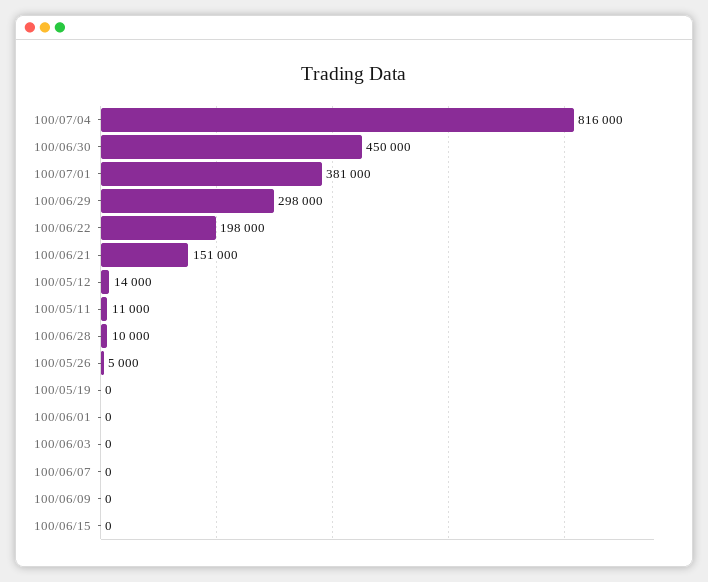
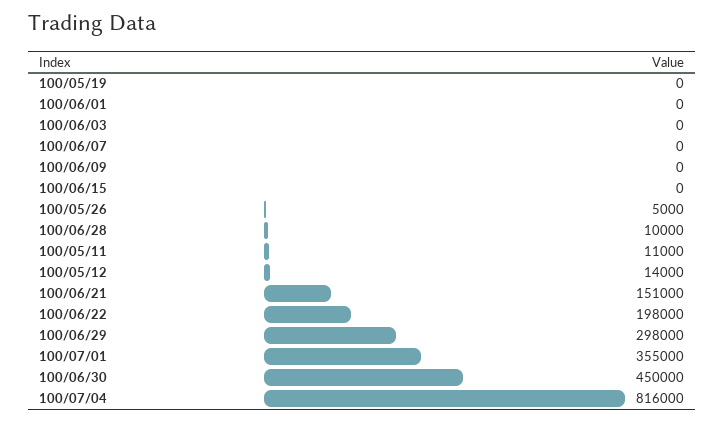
100/07/01: 381000 -> 355000

